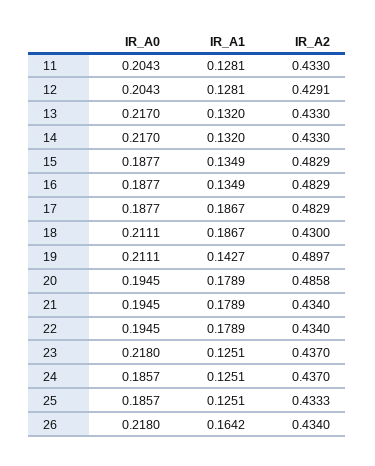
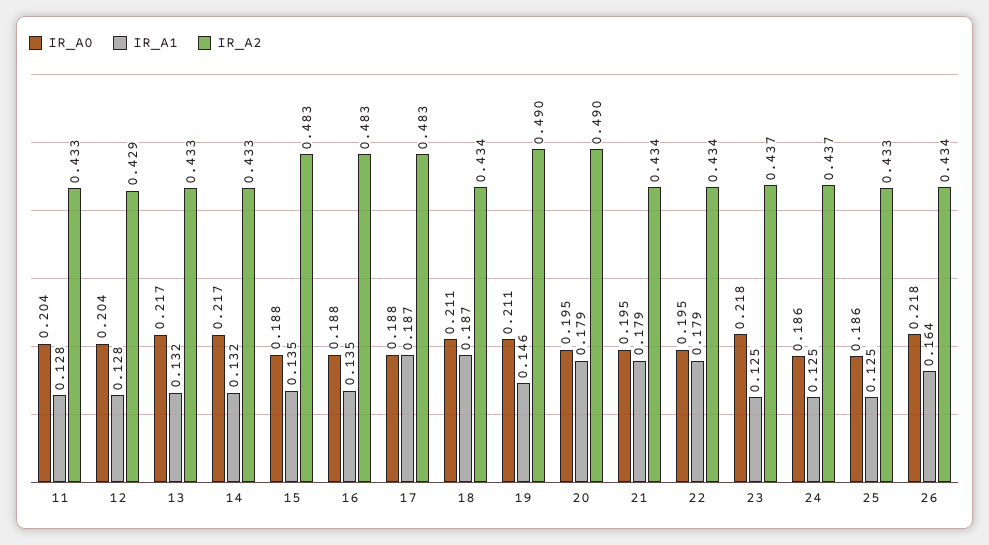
IR_A2, 18: 0.43 -> 0.434
IR_A1, 19: 0.1427 -> 0.146
IR_A2, 20: 0.4858 -> 0.49

